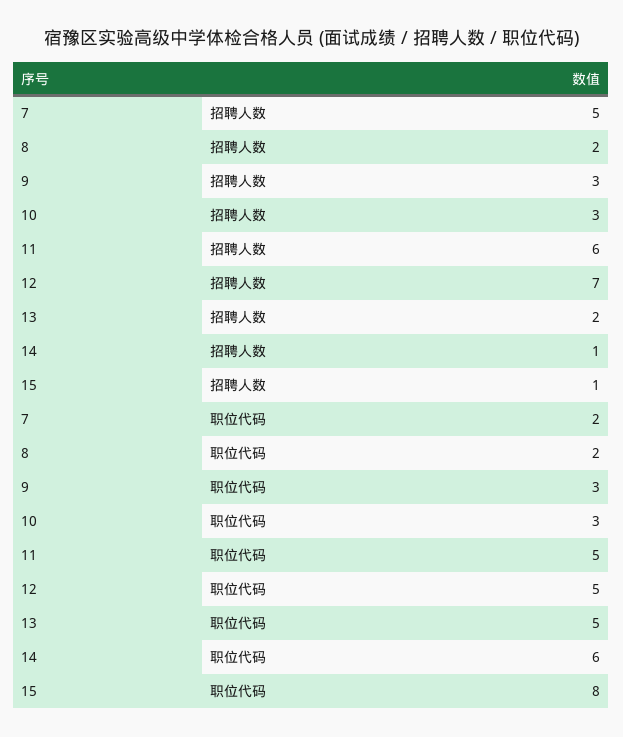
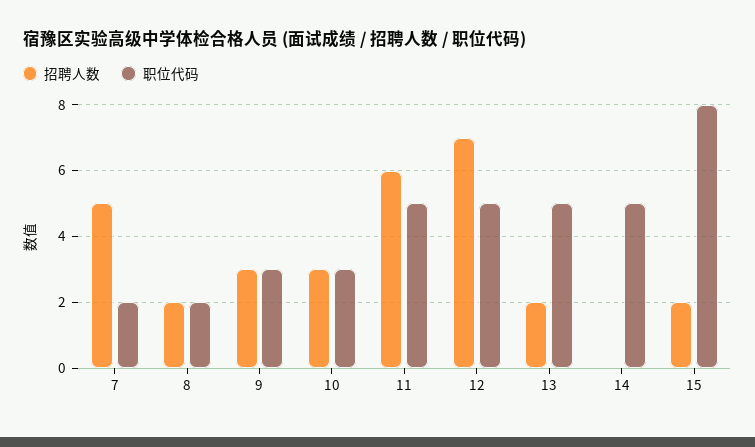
招聘人数, 14: 1 -> 0
招聘人数, 15: 1 -> 2
职位代码, 14: 6 -> 5

